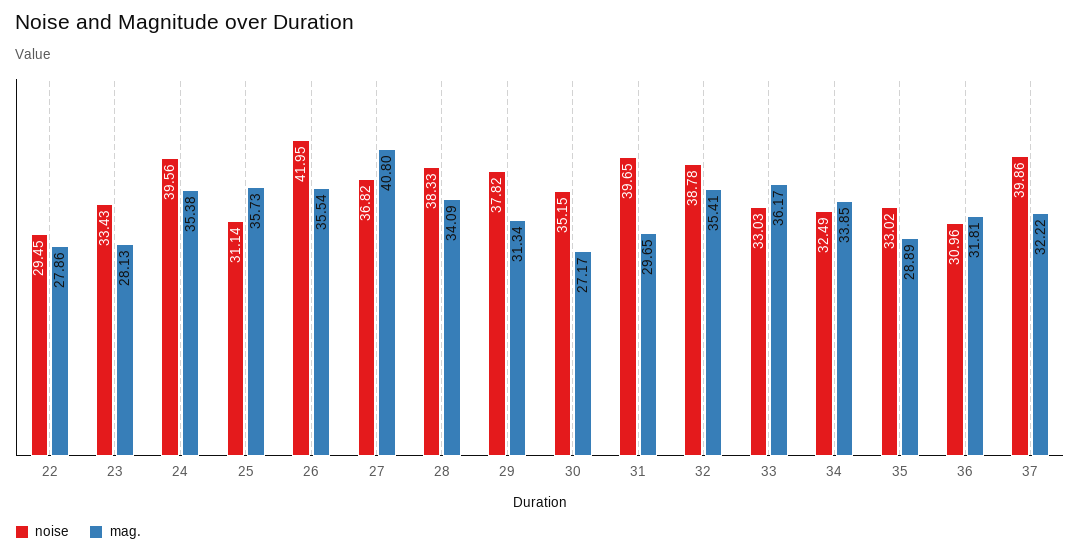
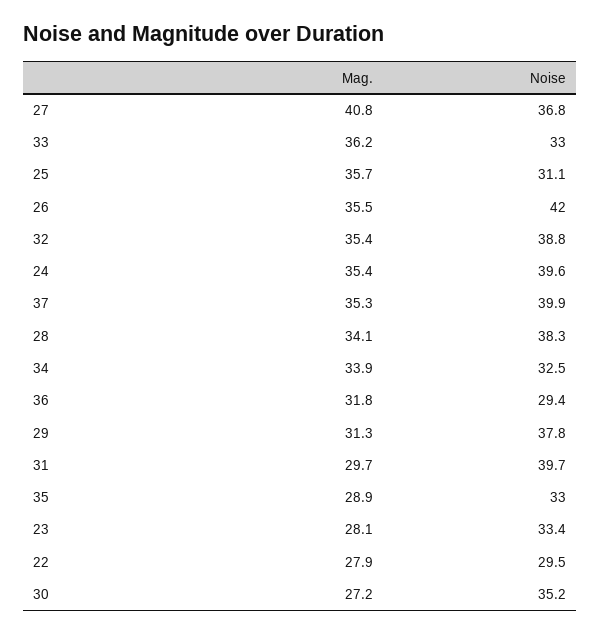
noise, 36: 30.96 -> 29.4
mag., 37: 32.22 -> 35.3

